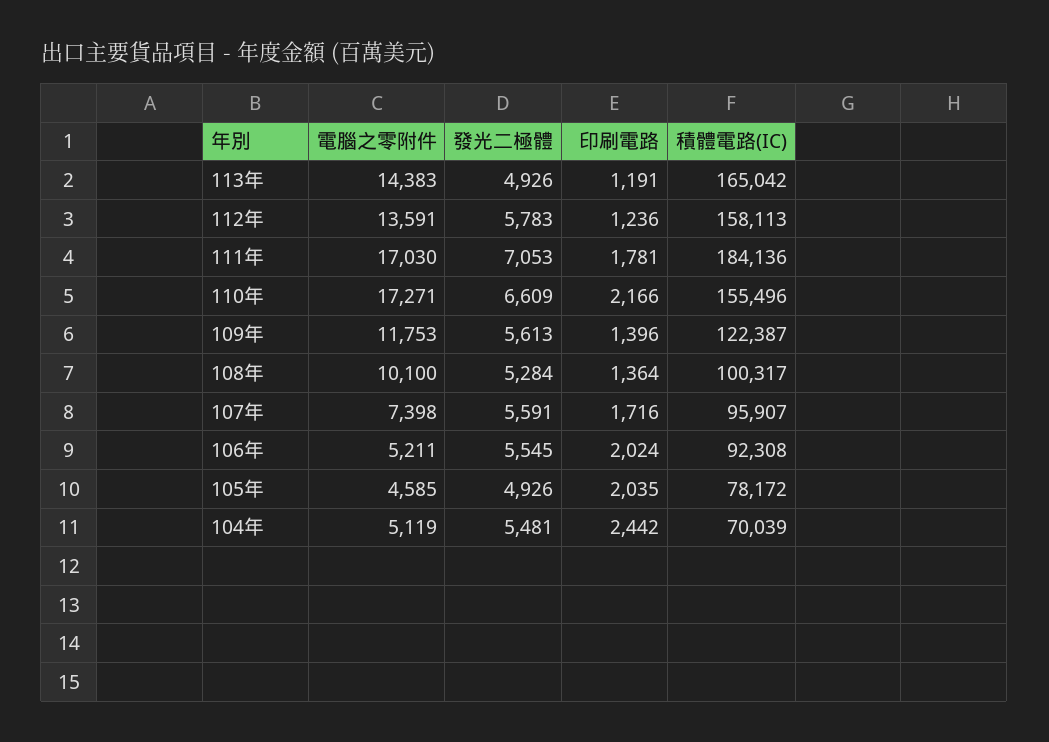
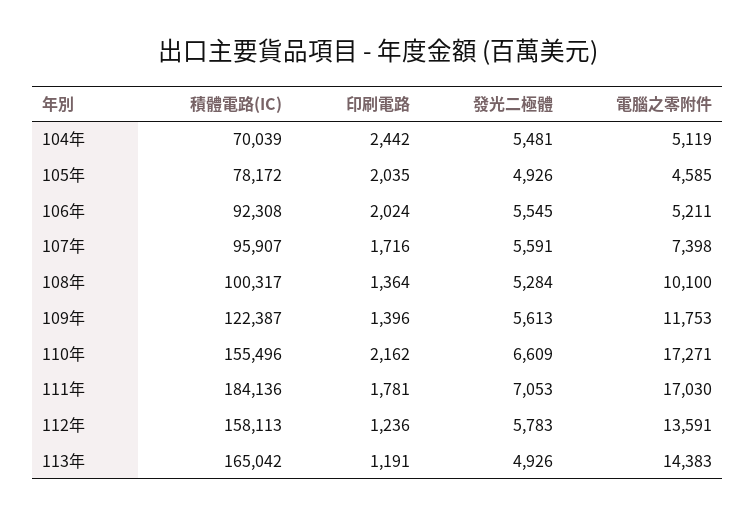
印刷電路, 110年: 2166 -> 2162

